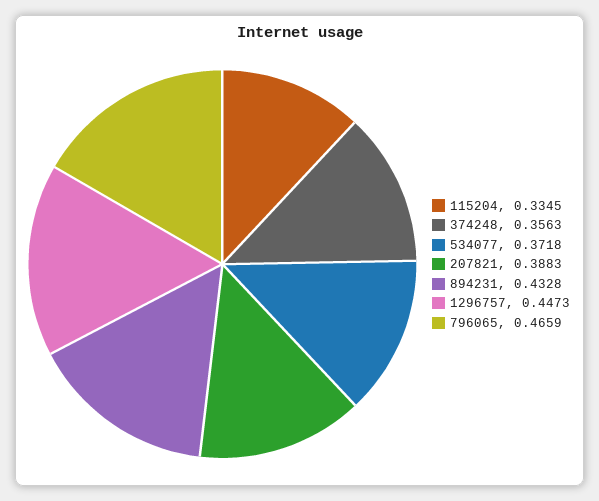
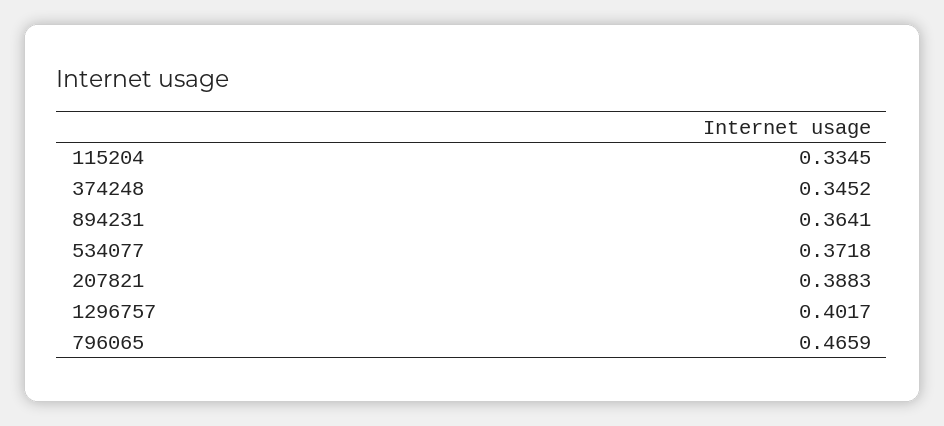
374248: 0.3563 -> 0.3452
894231: 0.4328 -> 0.3641
1296757: 0.4473 -> 0.4017

